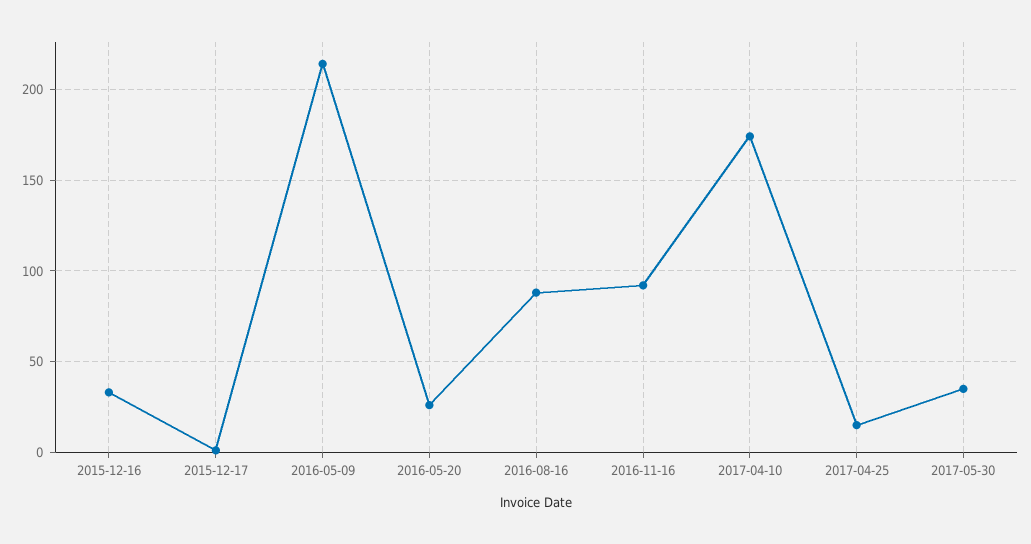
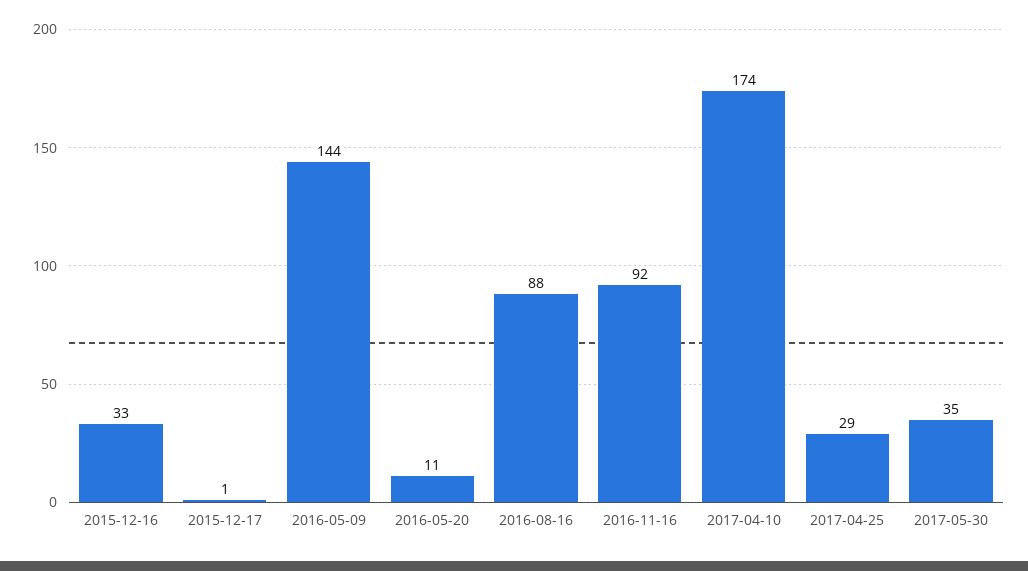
2016-05-09: 215 -> 144
2016-05-20: 25 -> 11
2017-04-25: 15 -> 29

